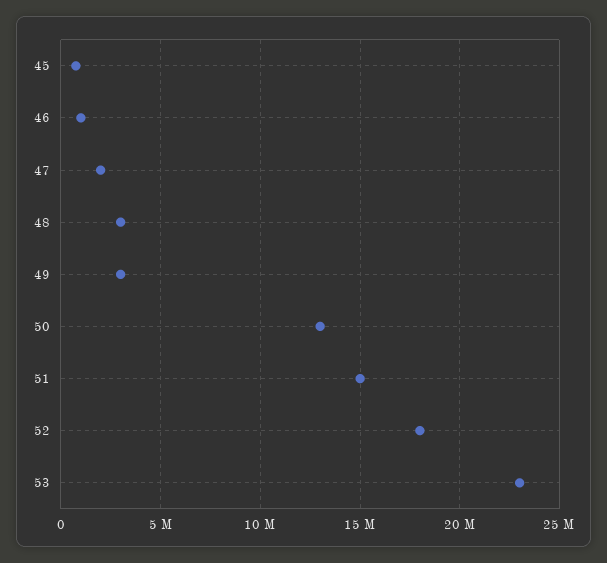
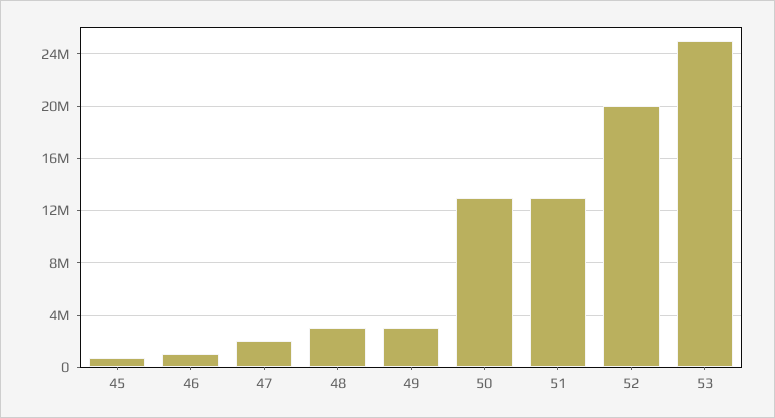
51: 15000000 -> 13000000
52: 18000000 -> 20000000
53: 23000000 -> 25000000

